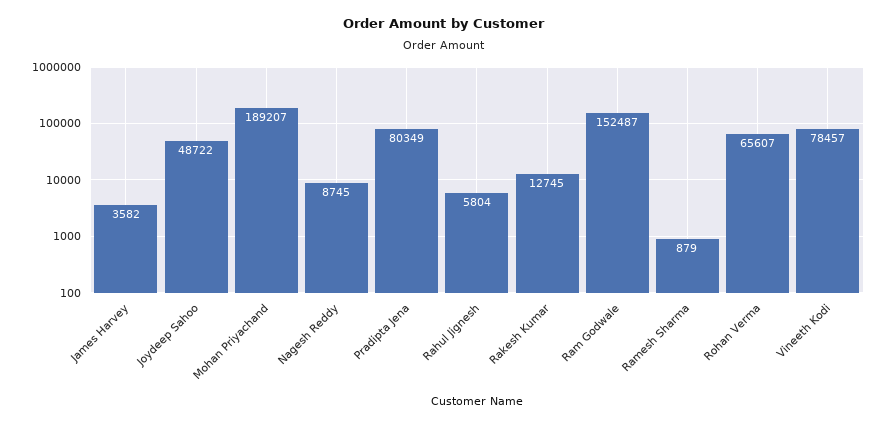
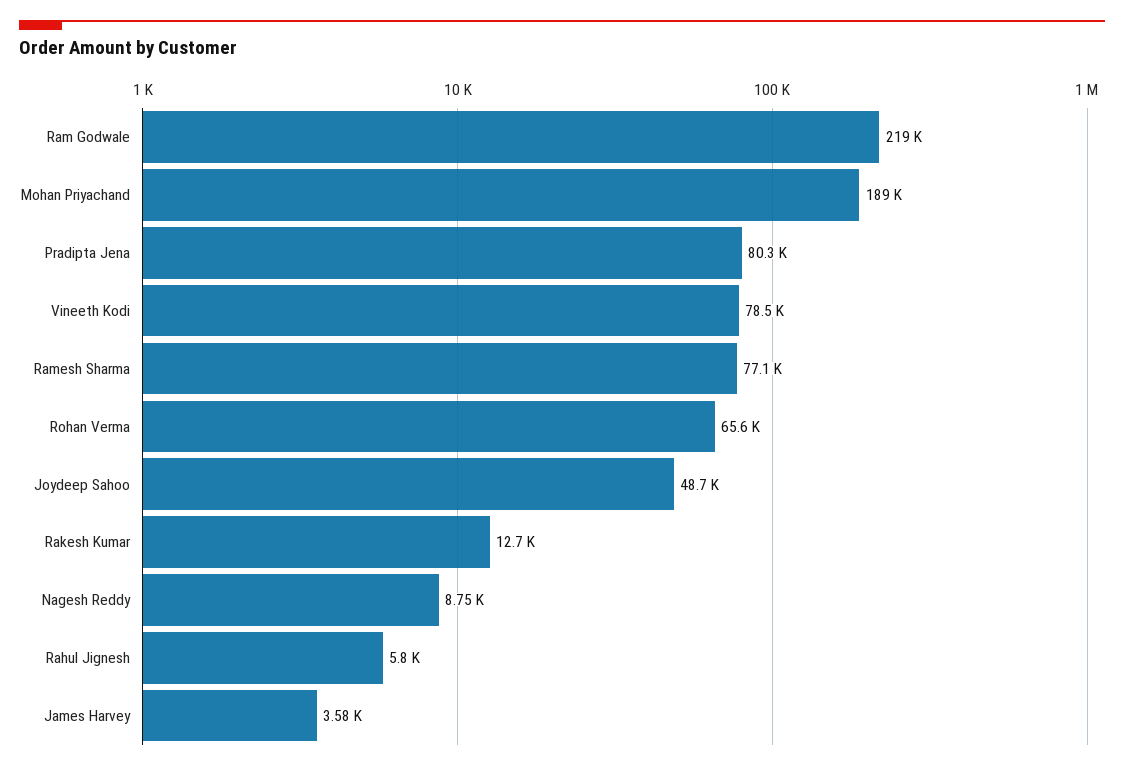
Ram Godwale: 152487 -> 219000
Ramesh Sharma: 879 -> 77100

